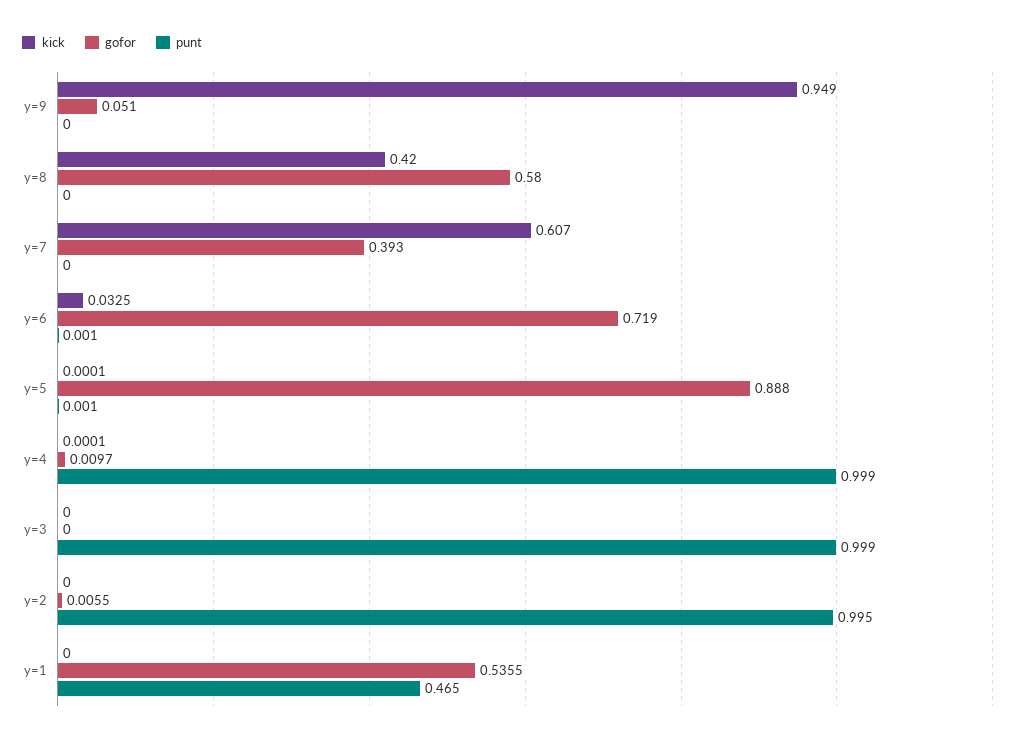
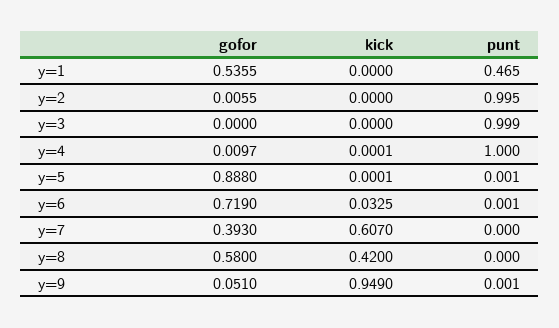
punt, y=9: 0 -> 0.001
punt, y=4: 0.999 -> 1

